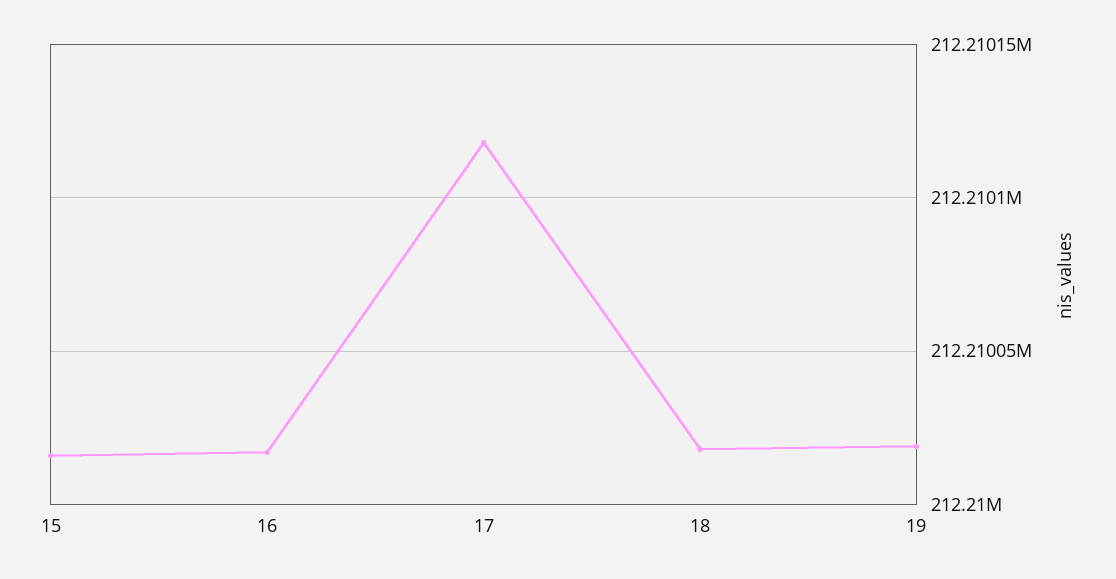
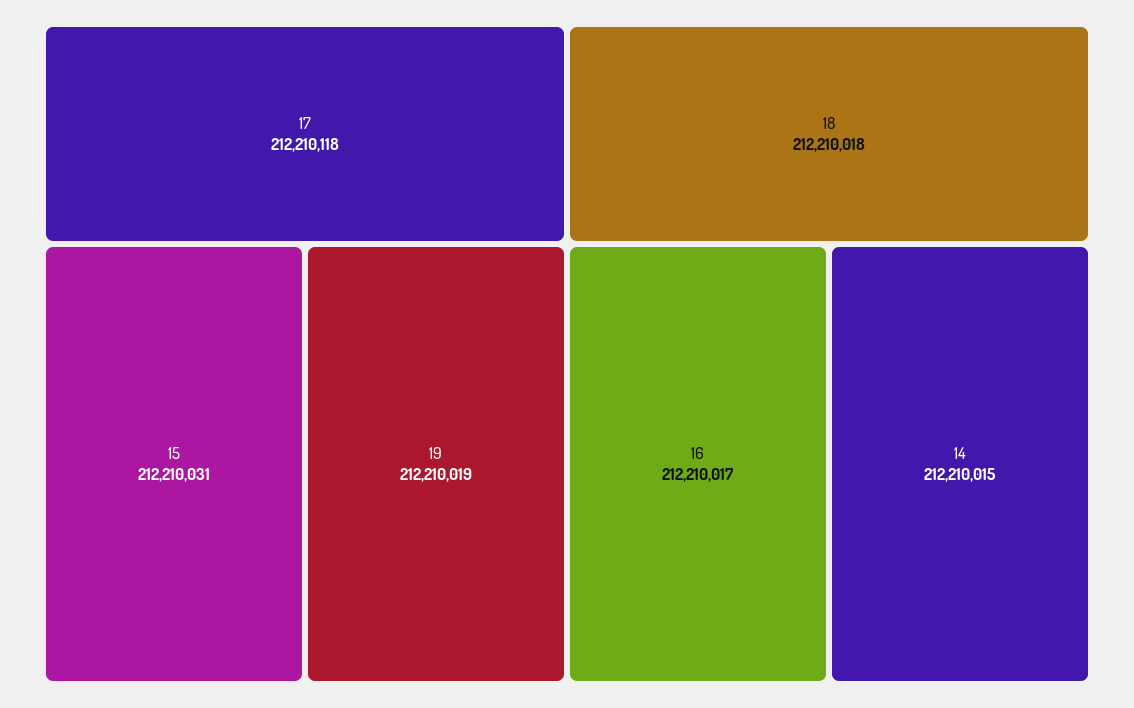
15: 212210015 -> 212210031
14: none -> 212210015

